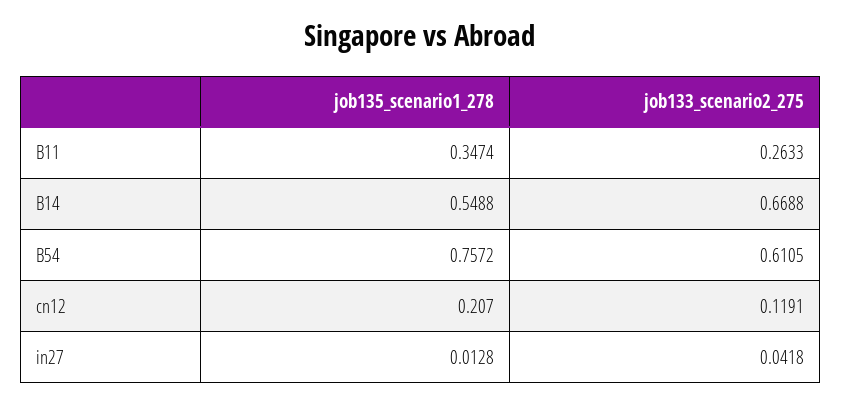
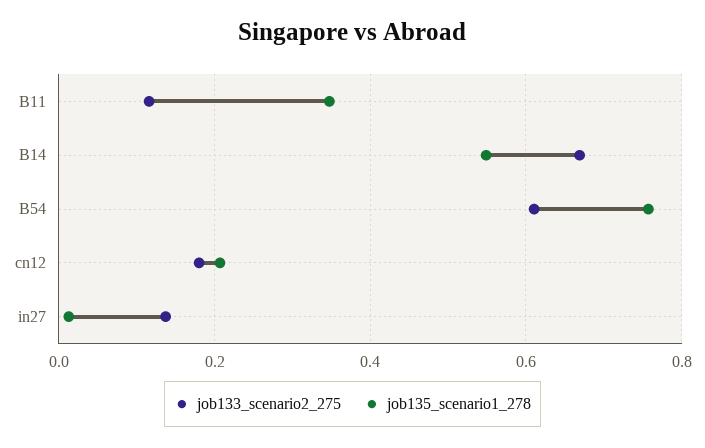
job133_scenario2_275, B11: 0.2633 -> 0.12
job133_scenario2_275, cn12: 0.1191 -> 0.18
job133_scenario2_275, in27: 0.0418 -> 0.14

